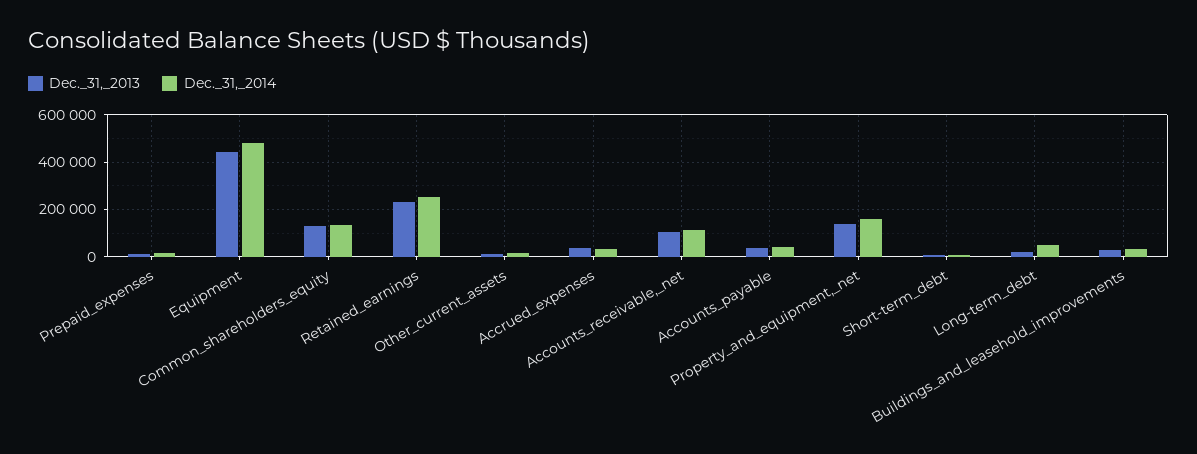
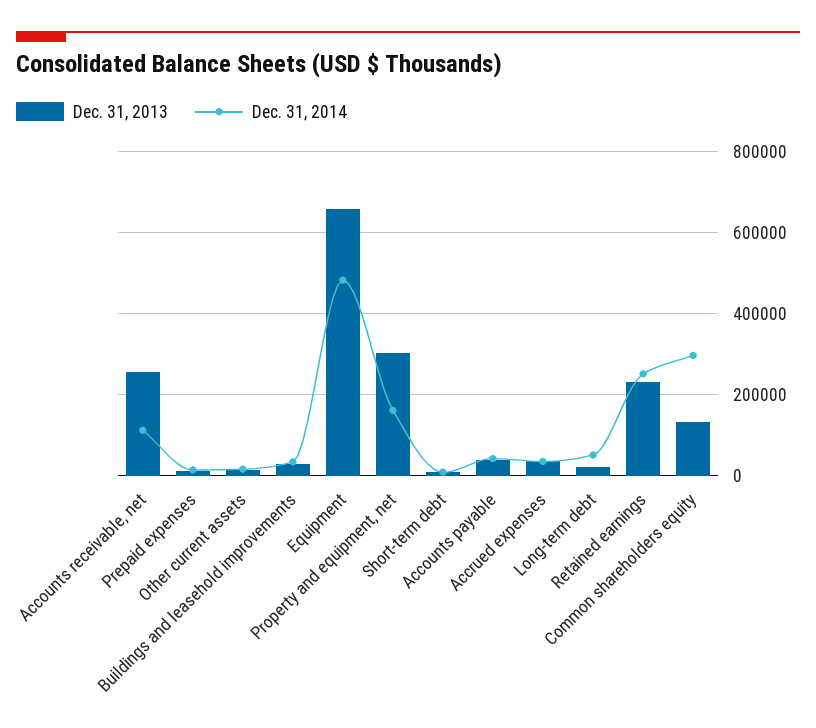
Dec._31,_2013, Equipment: 450000 -> 660000
Dec._31,_2014, Common_shareholders_equity: 150000 -> 300000
Dec._31,_2013, Accounts_receivable,_net: 100000 -> 260000
Dec._31,_2013, Property_and_equipment,_net: 150000 -> 300000

